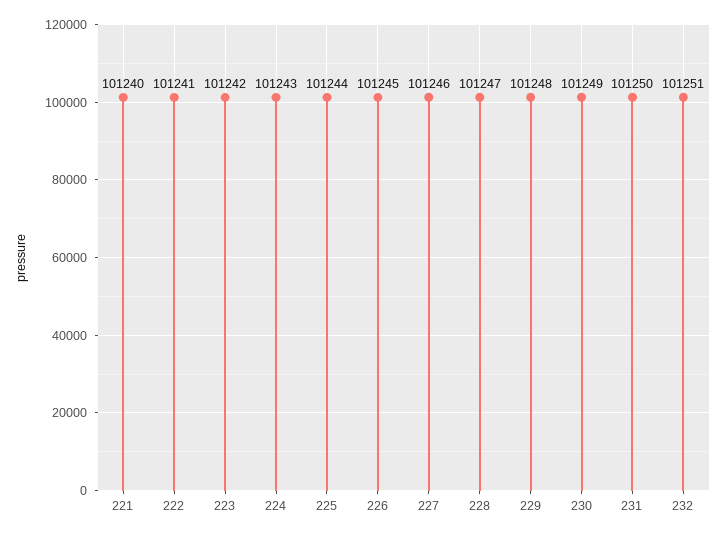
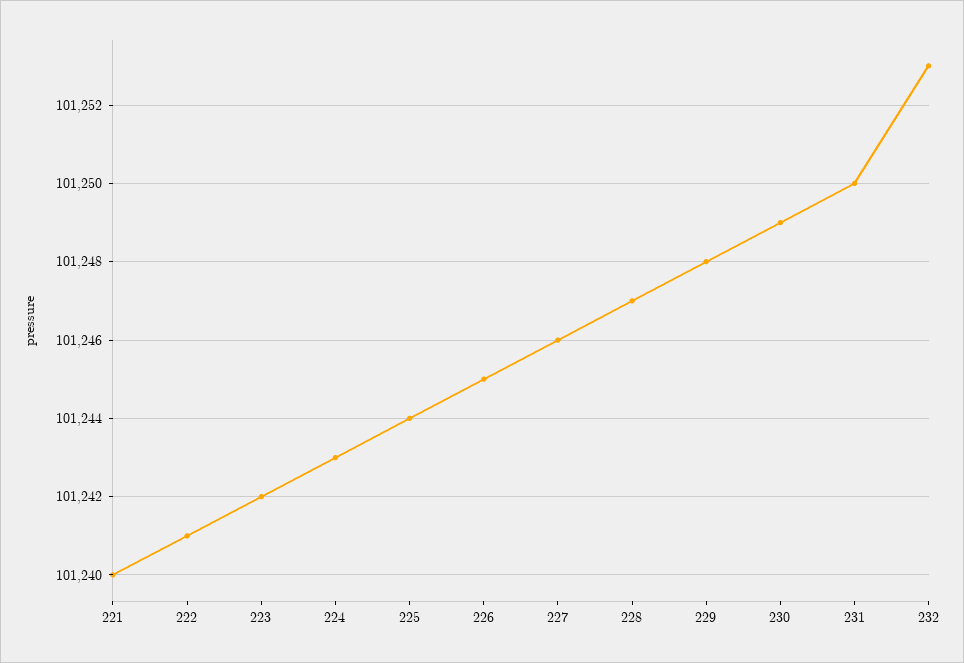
232: 101251 -> 101253

